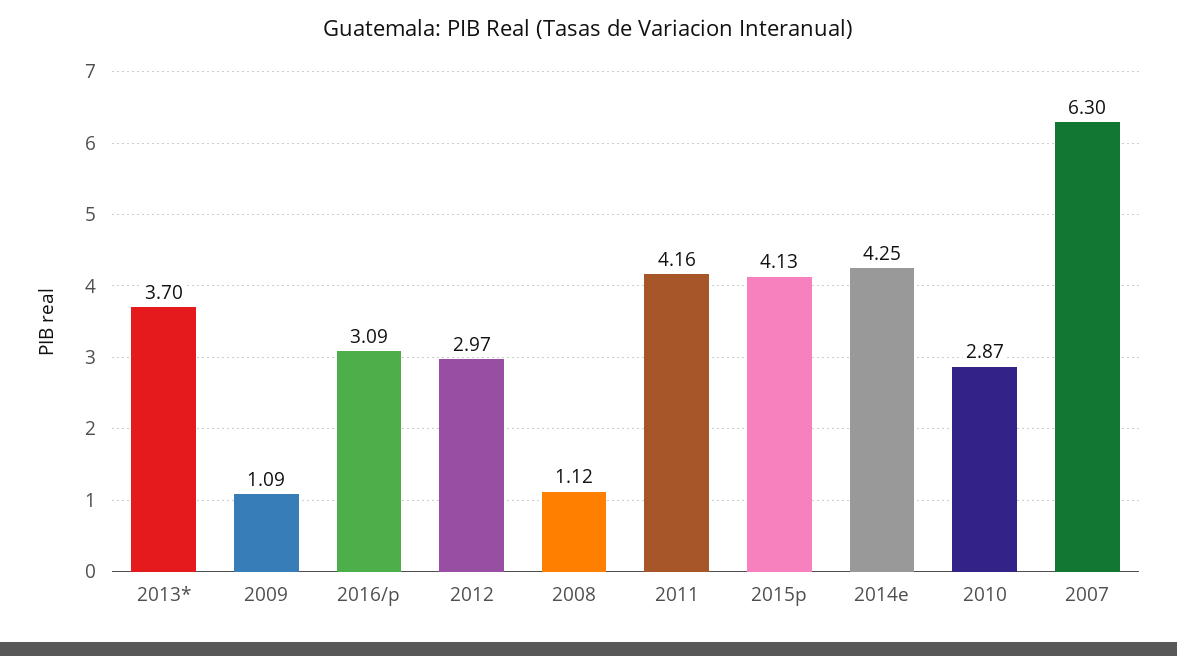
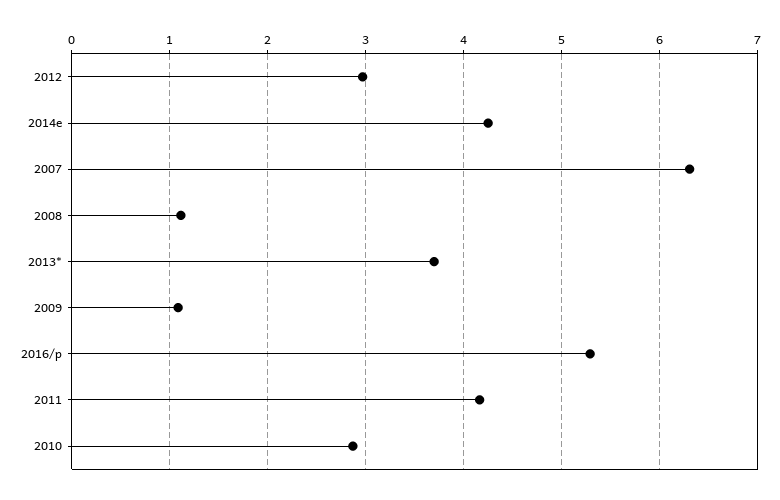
2016/p: 3.09 -> 5.3
2015p: 4.13 -> none

